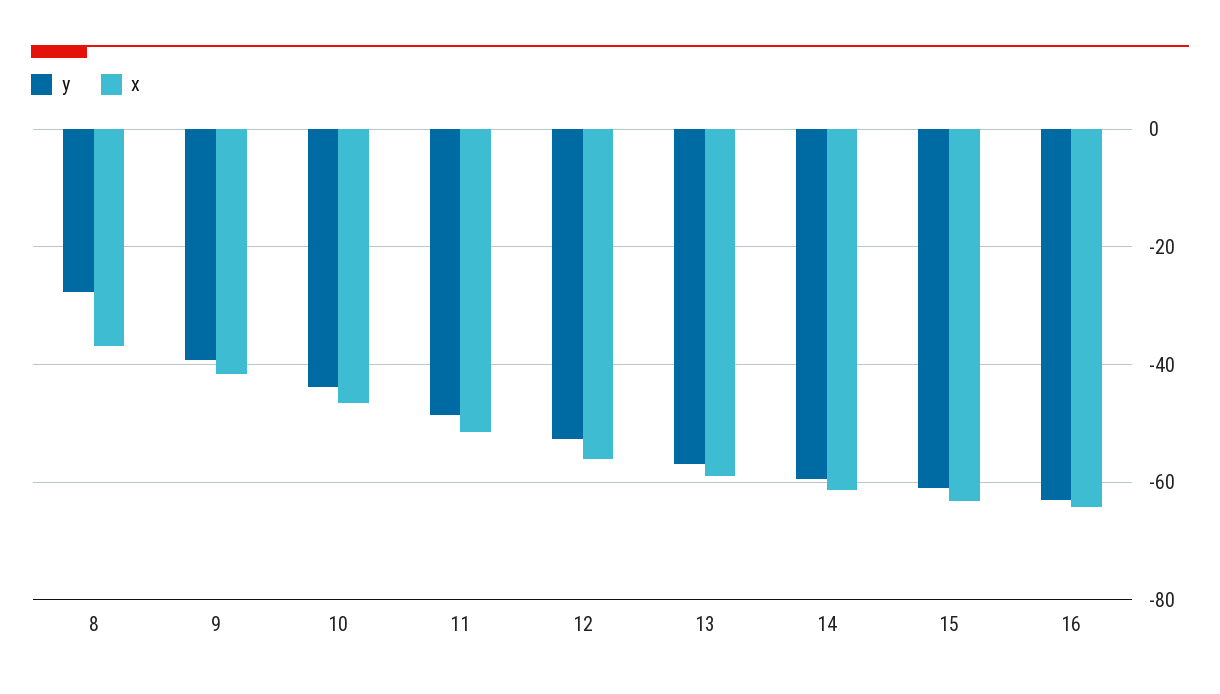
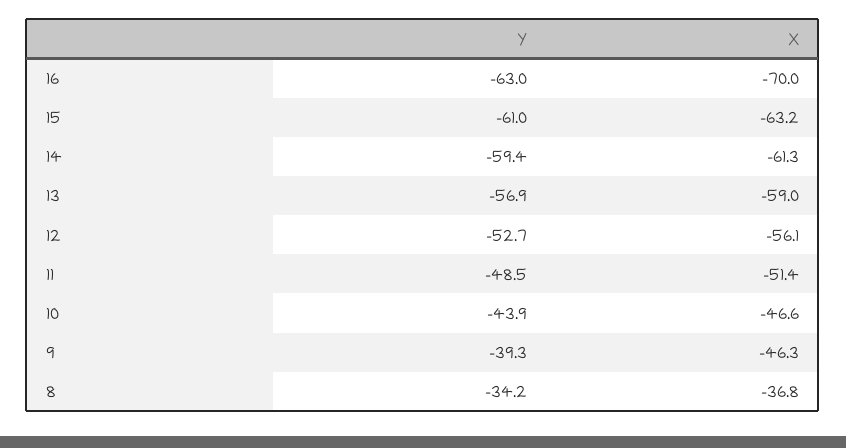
y, 8: -28 -> -34.2
x, 9: -42 -> -46.3
x, 16: -64 -> -70

